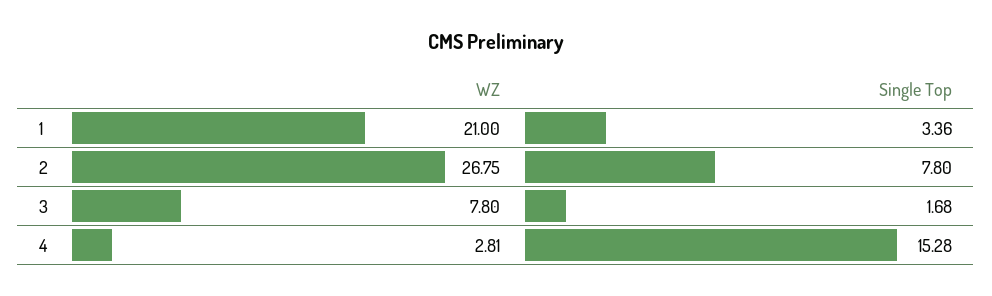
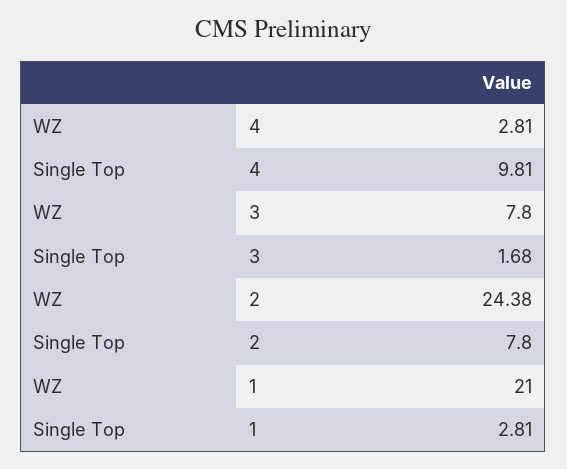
Single Top, 1: 3.36 -> 2.81
WZ, 2: 26.75 -> 24.38
Single Top, 4: 15.28 -> 9.81

